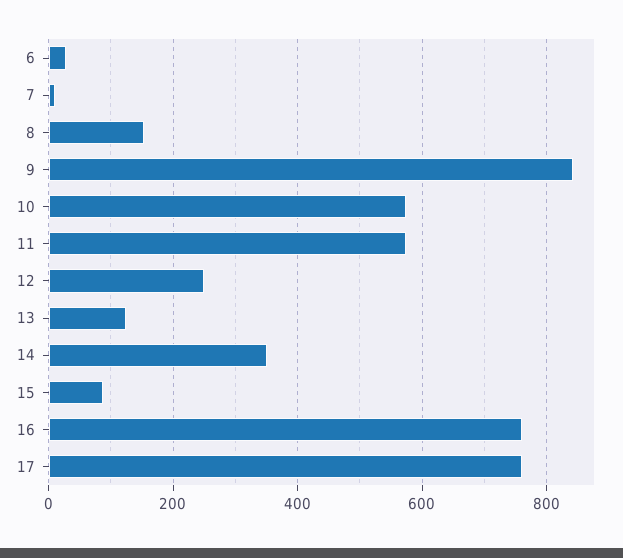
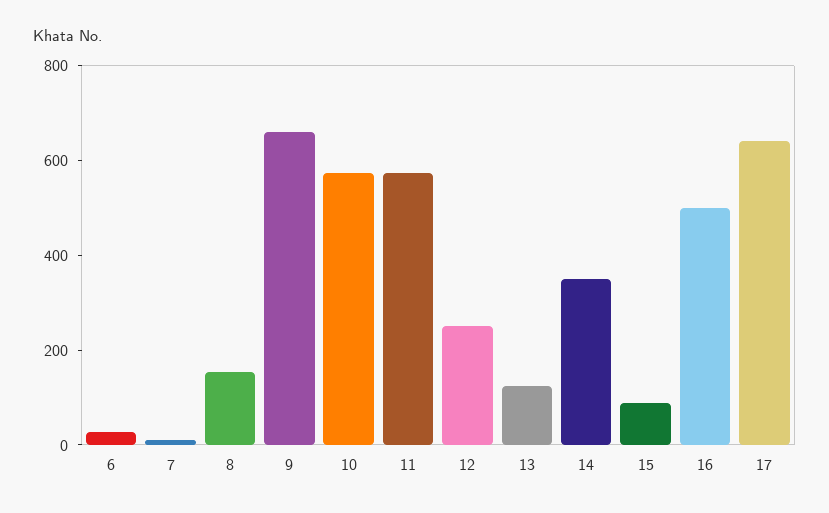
9: 840 -> 650
16: 760 -> 500
17: 760 -> 650

